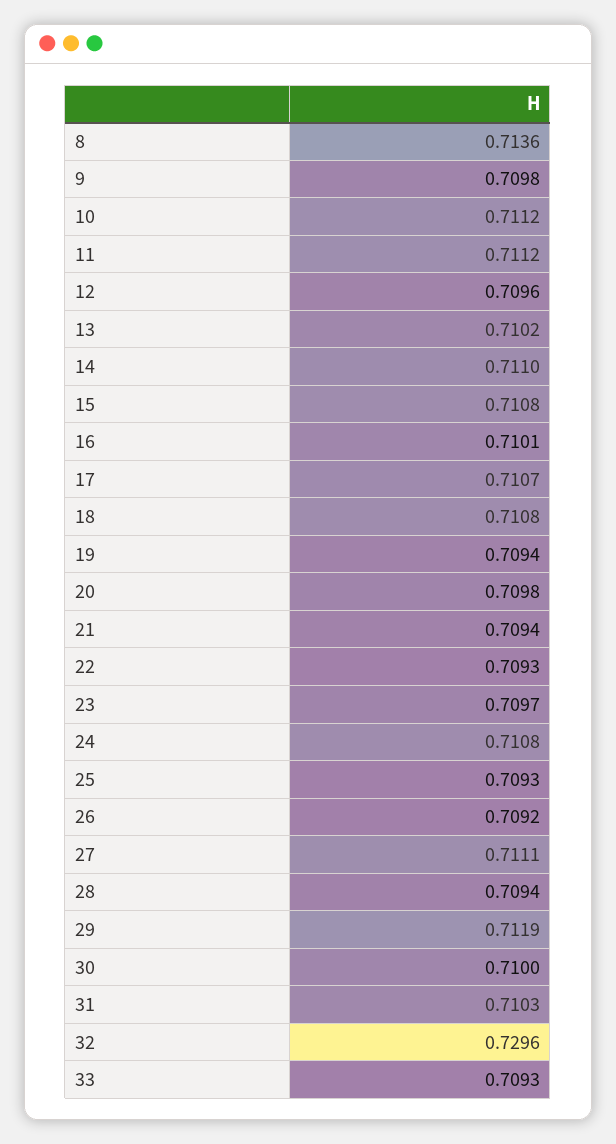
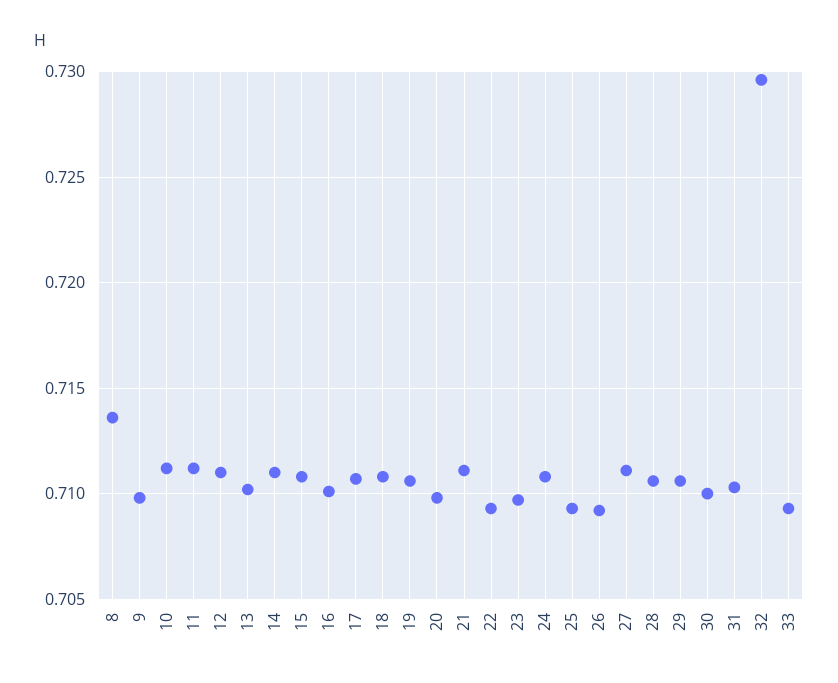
12: 0.7096 -> 0.711
19: 0.7094 -> 0.7105
21: 0.7094 -> 0.711
28: 0.7094 -> 0.7105
29: 0.7119 -> 0.7105

